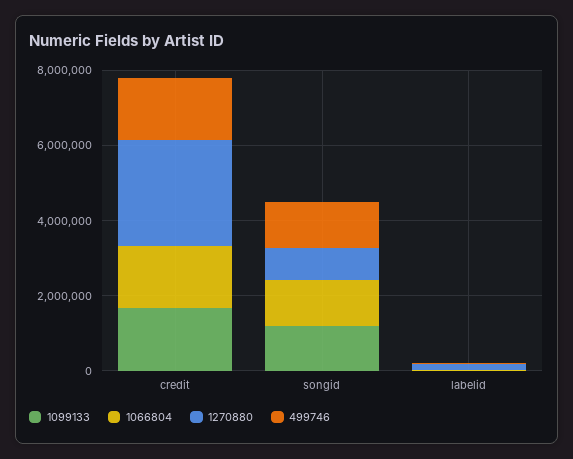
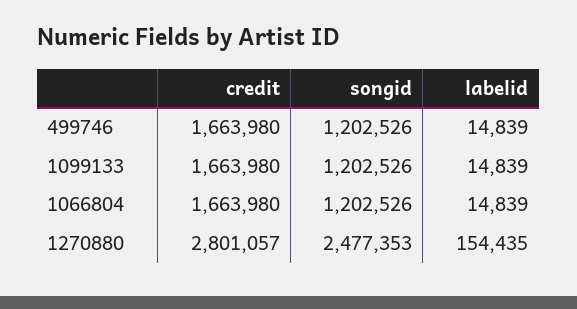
1270880, songid: 1000000 -> 2477353

